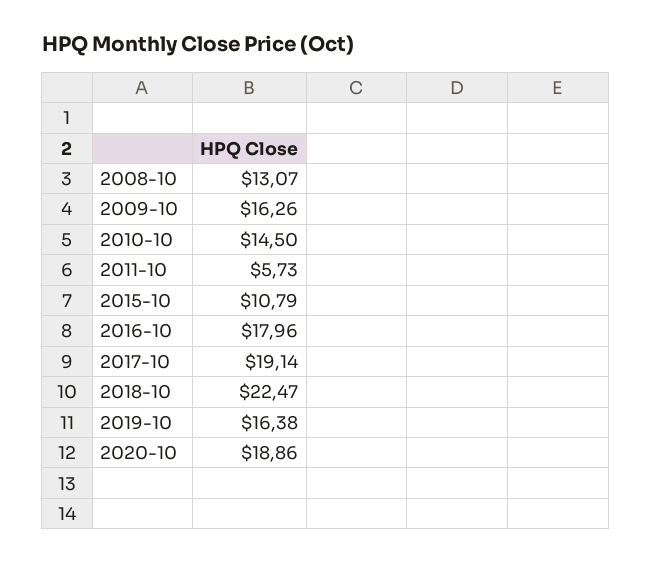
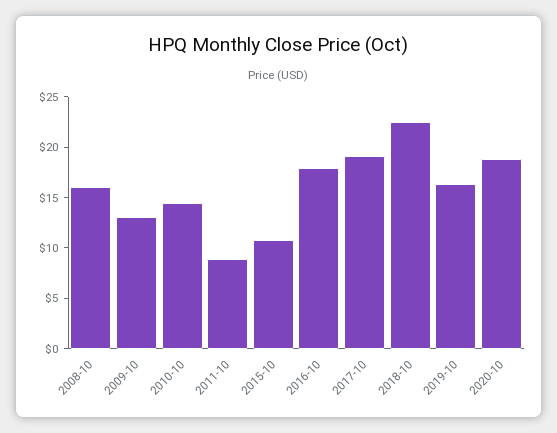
2008-10: 13.07 -> 16
2009-10: 16.26 -> 13
2011-10: 5.73 -> 9

